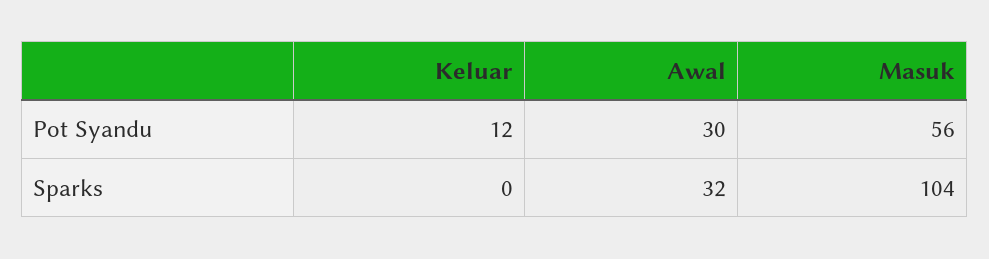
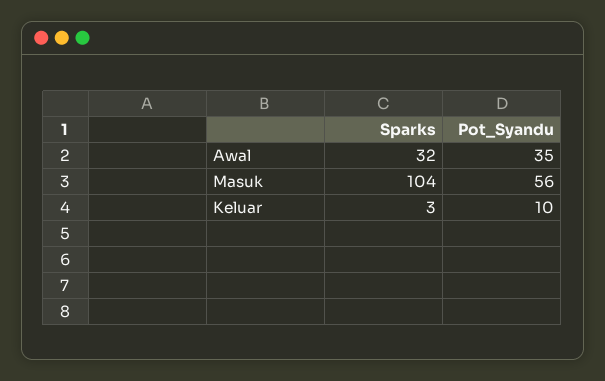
Keluar, Pot Syandu: 12 -> 10
Awal, Pot Syandu: 30 -> 35
Keluar, Sparks: 0 -> 3

